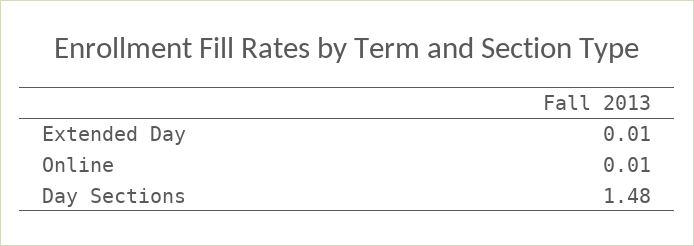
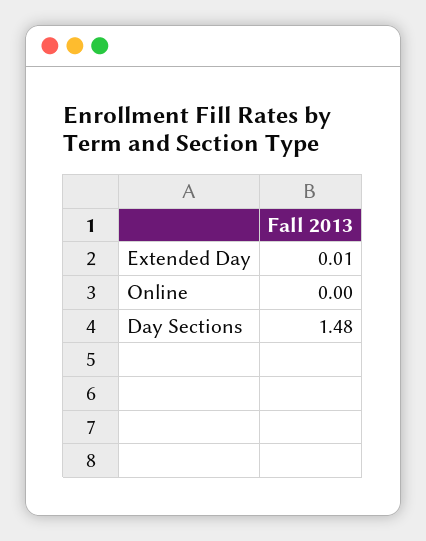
Online: 0.01 -> 0

